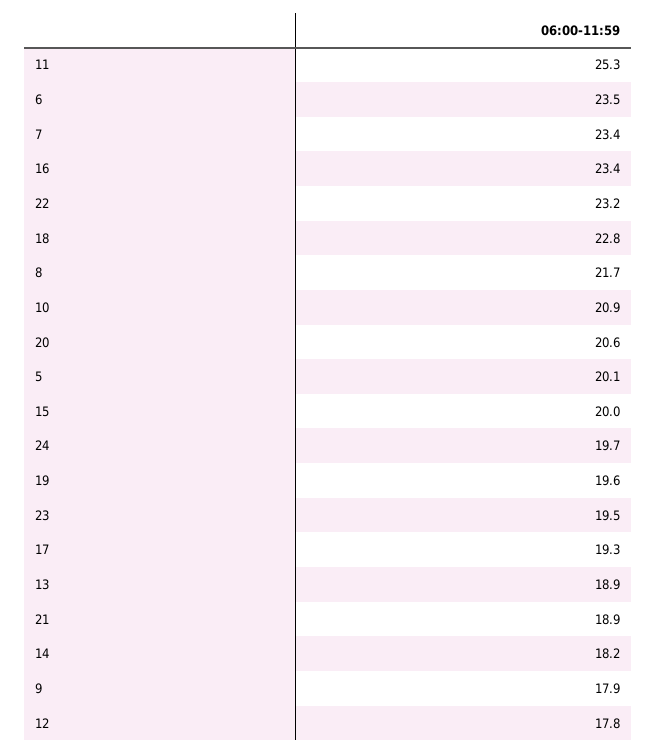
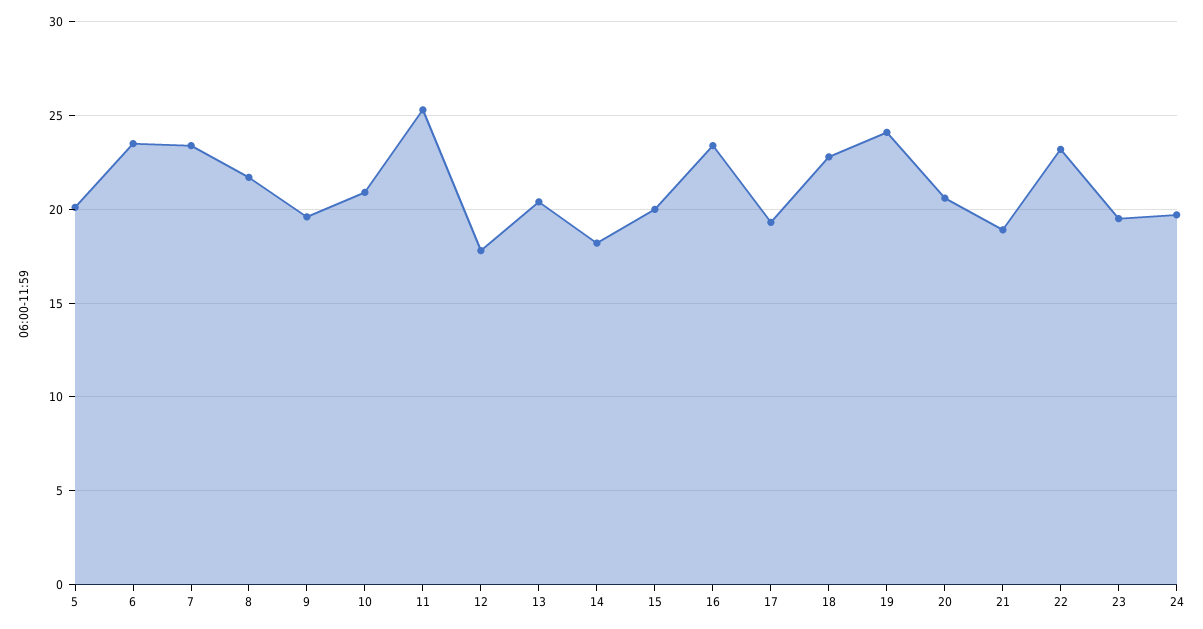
19: 19.6 -> 24
13: 18.9 -> 20.5
9: 17.9 -> 19.5

